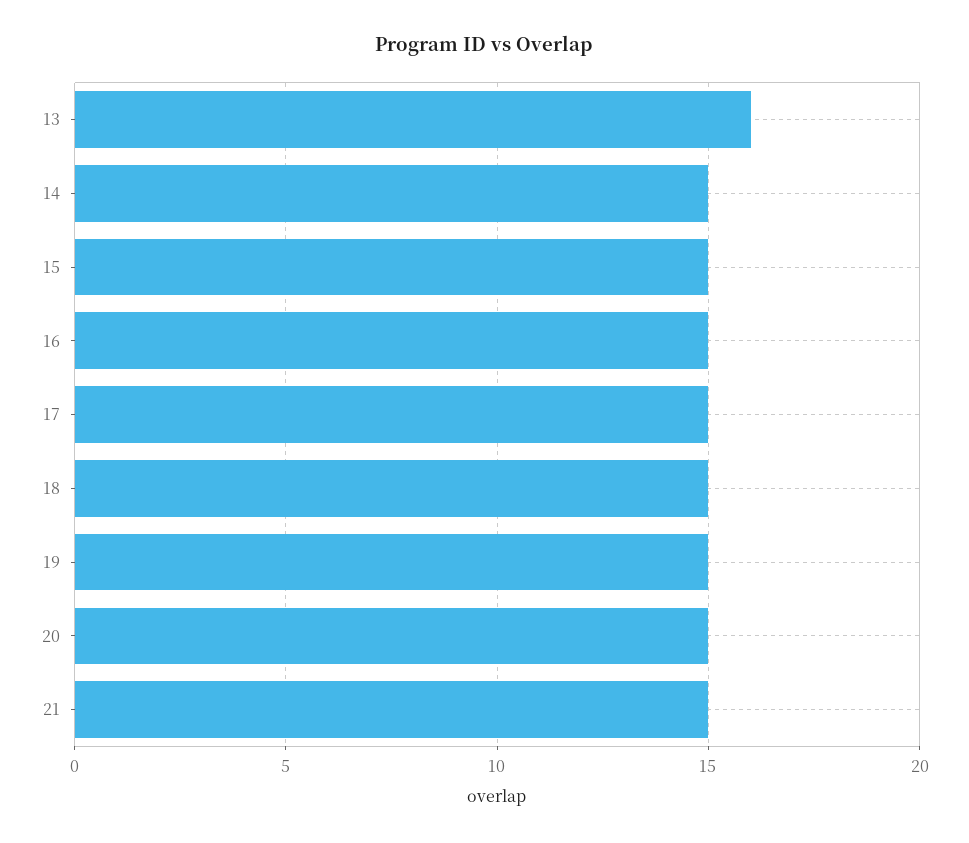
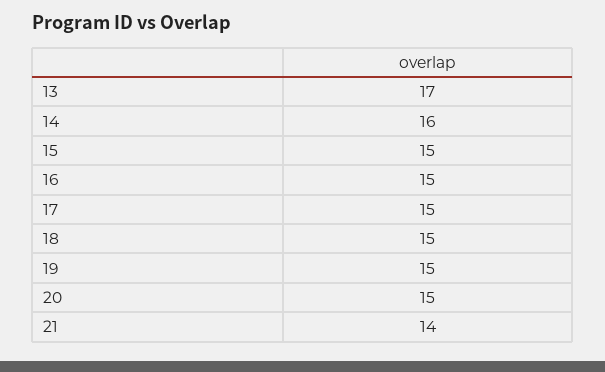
13: 16 -> 17
14: 15 -> 16
21: 15 -> 14

